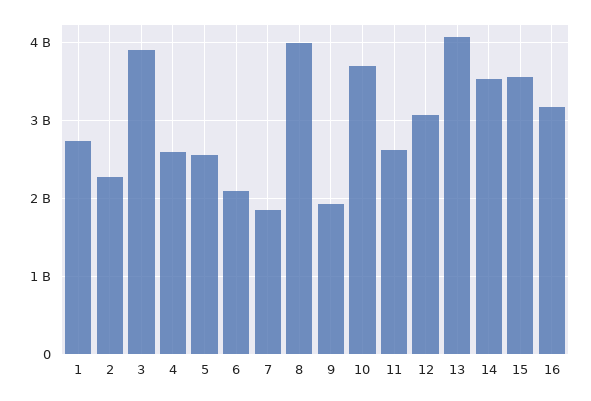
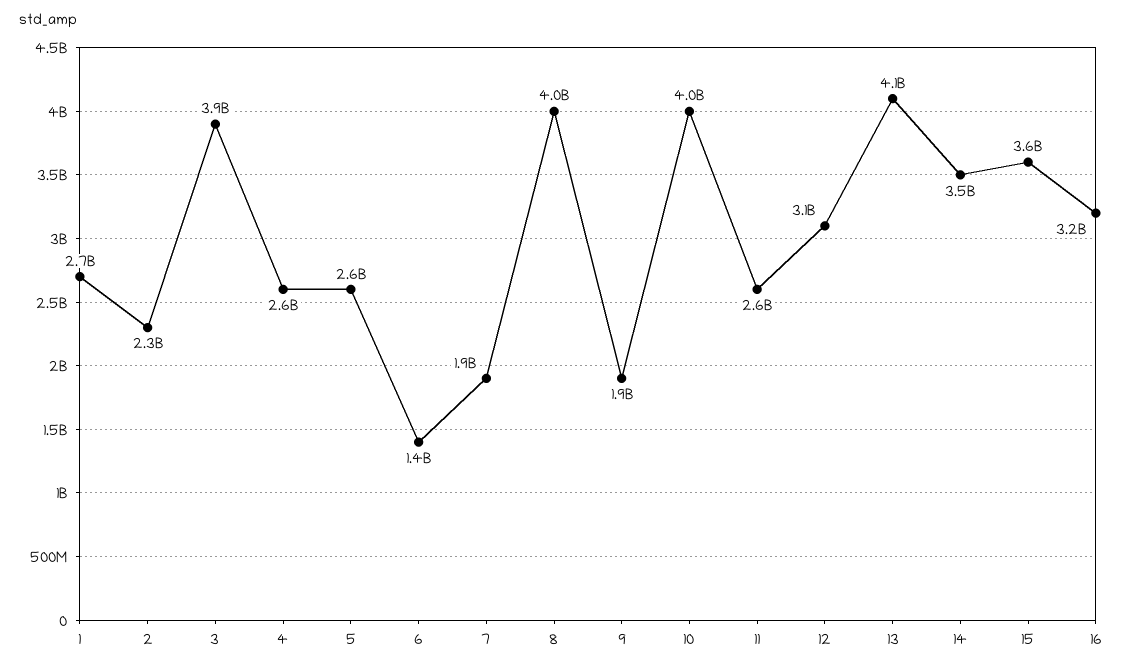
6: 2100000000 -> 1400000000
10: 3700000000 -> 4000000000

